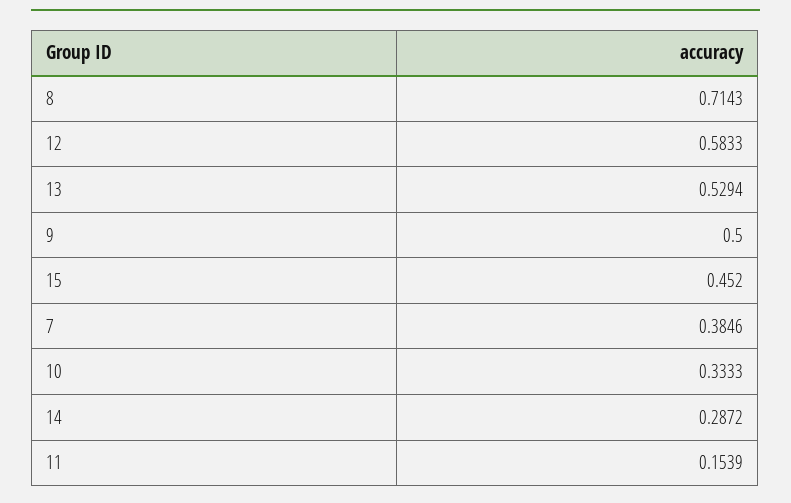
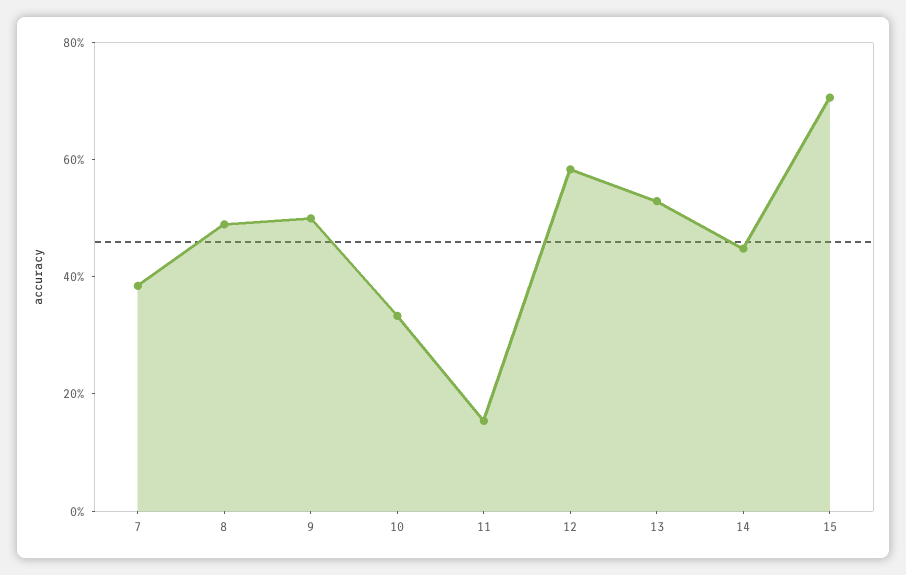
8: 0.7143 -> 0.5
15: 0.452 -> 0.7
14: 0.2872 -> 0.45

